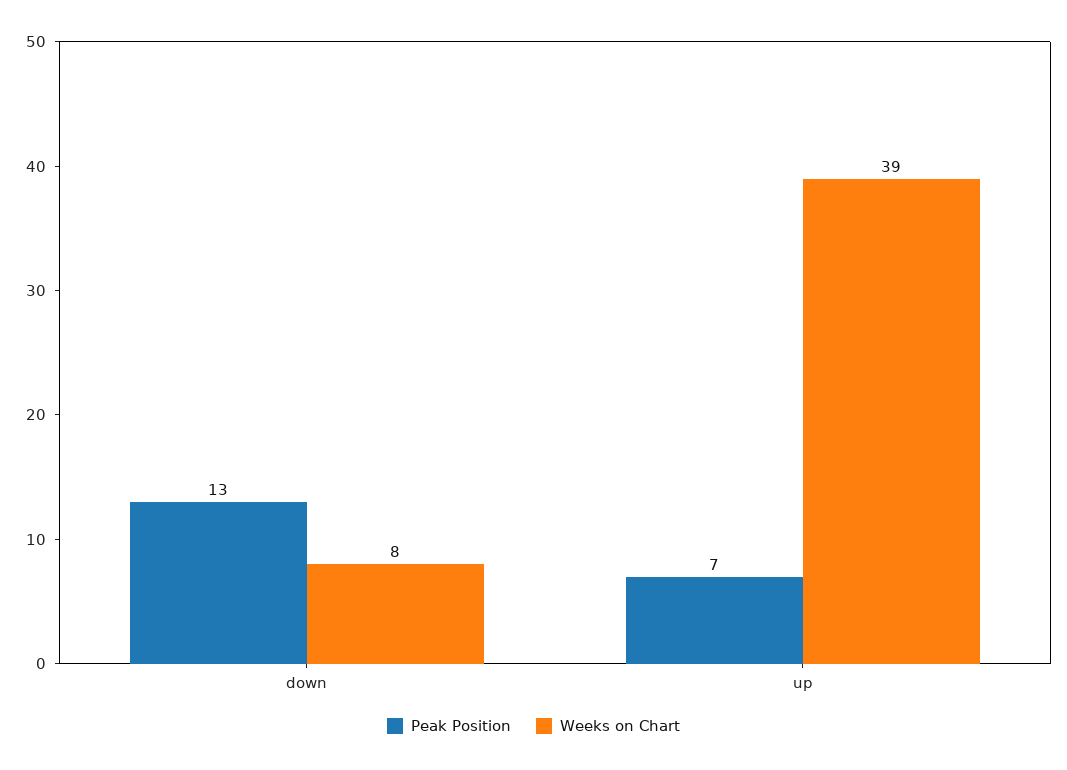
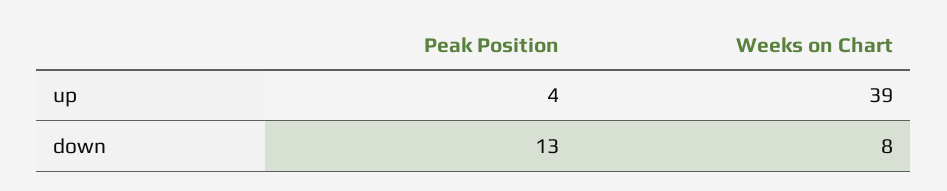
Peak Position, up: 7 -> 4

